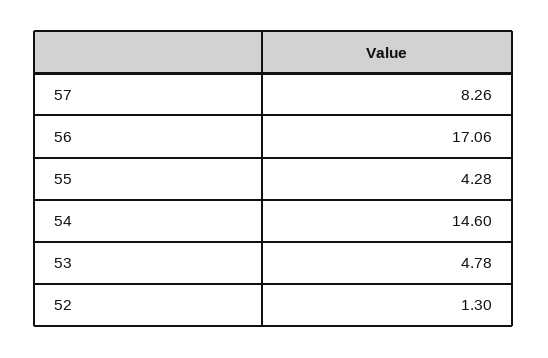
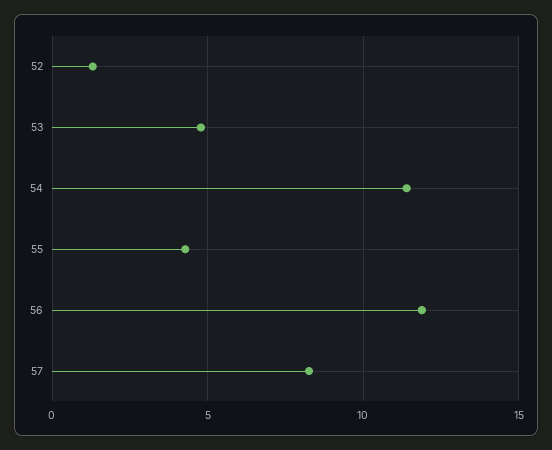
56: 17.06 -> 12
54: 14.6 -> 11.5

